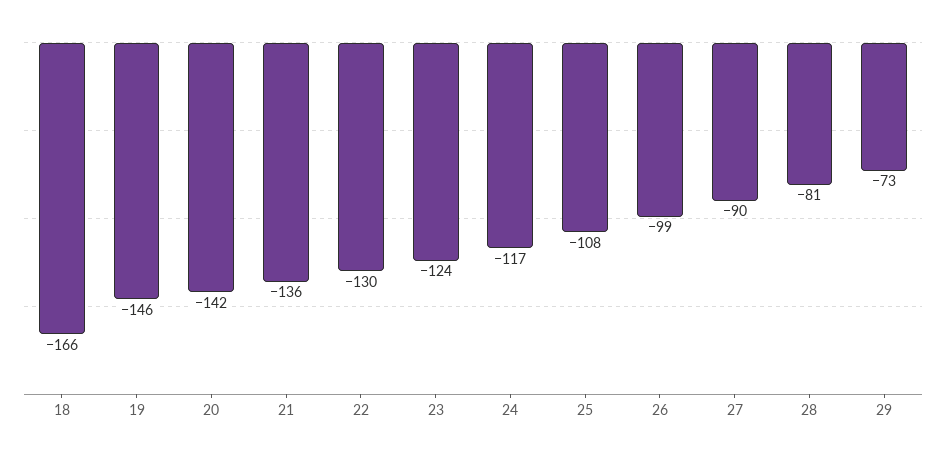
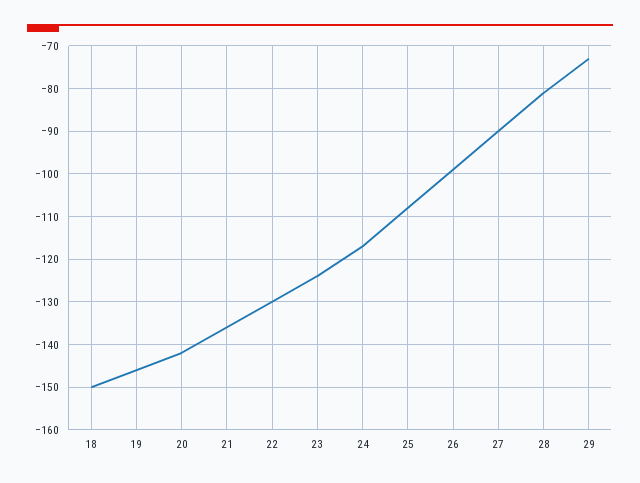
18: -166 -> -150

